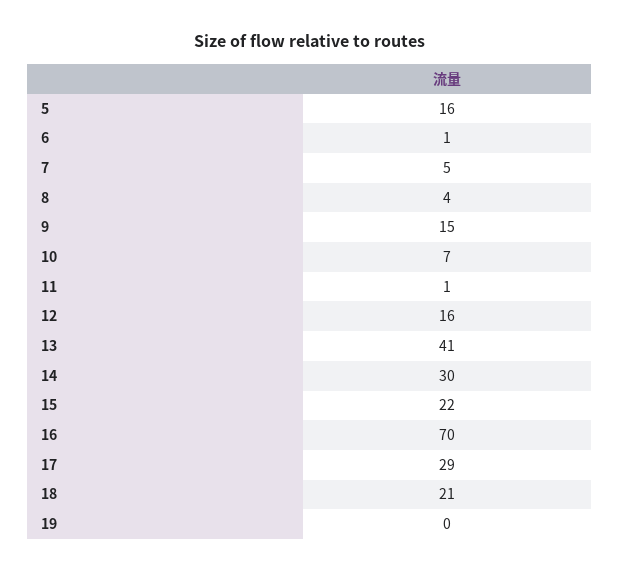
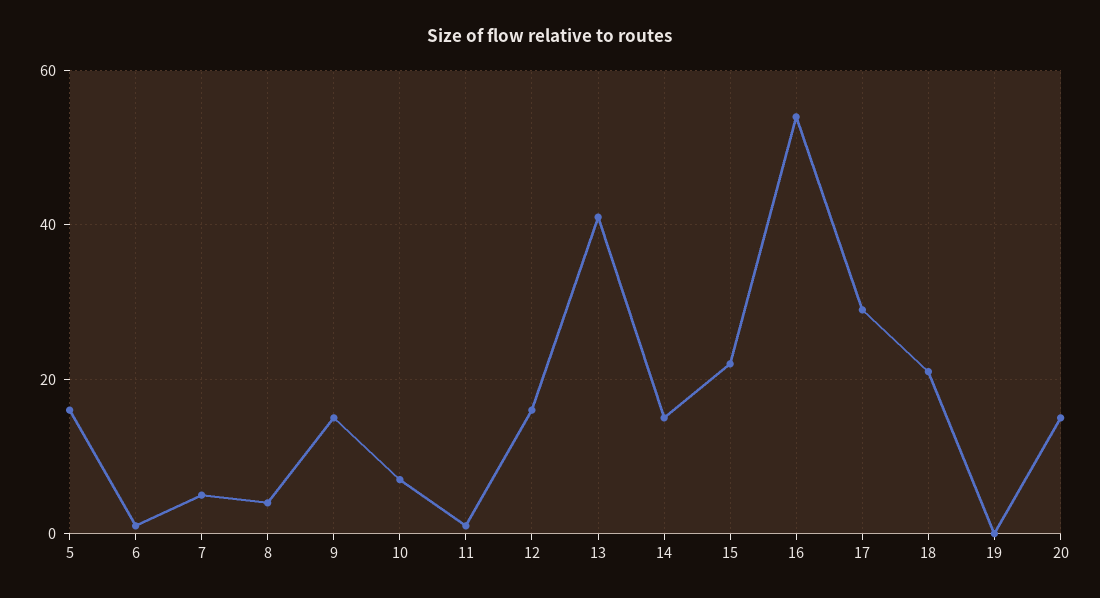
14: 30 -> 15
16: 70 -> 55
20: none -> 15

